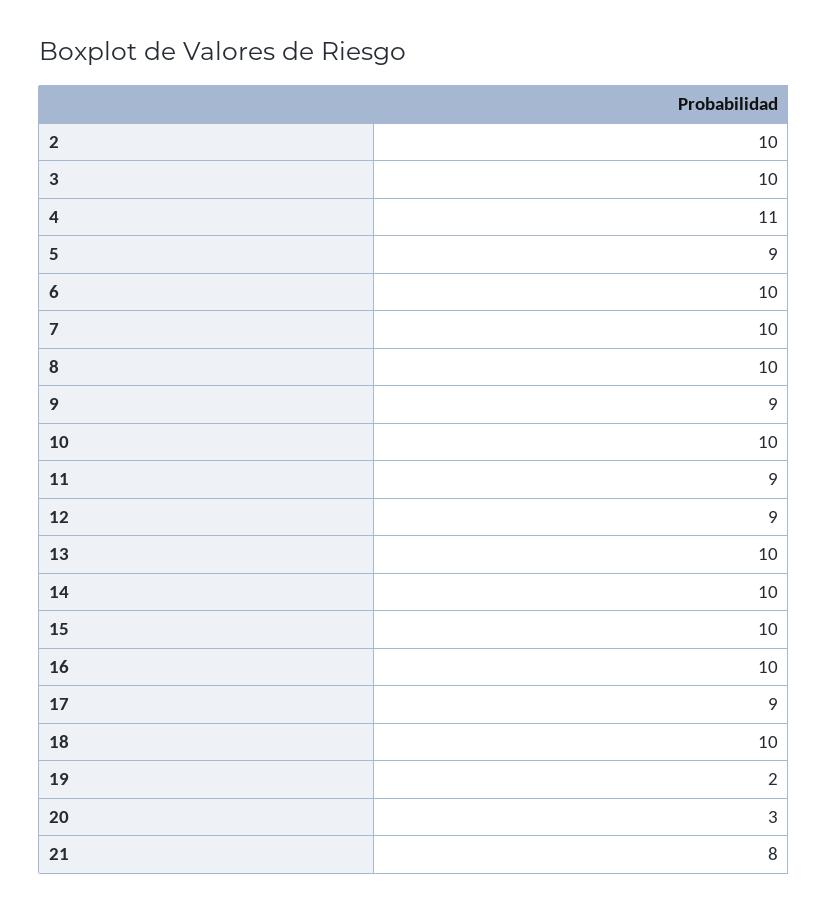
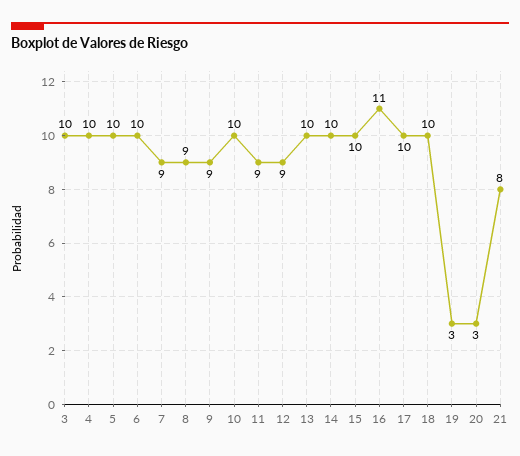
2: 10 -> none
4: 11 -> 10
5: 9 -> 10
7: 10 -> 9
8: 10 -> 9
16: 10 -> 11
17: 9 -> 10
19: 2 -> 3

